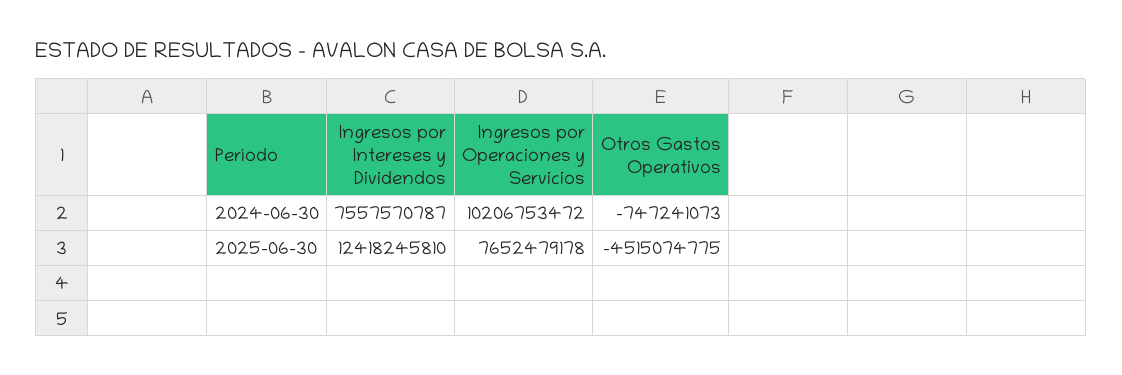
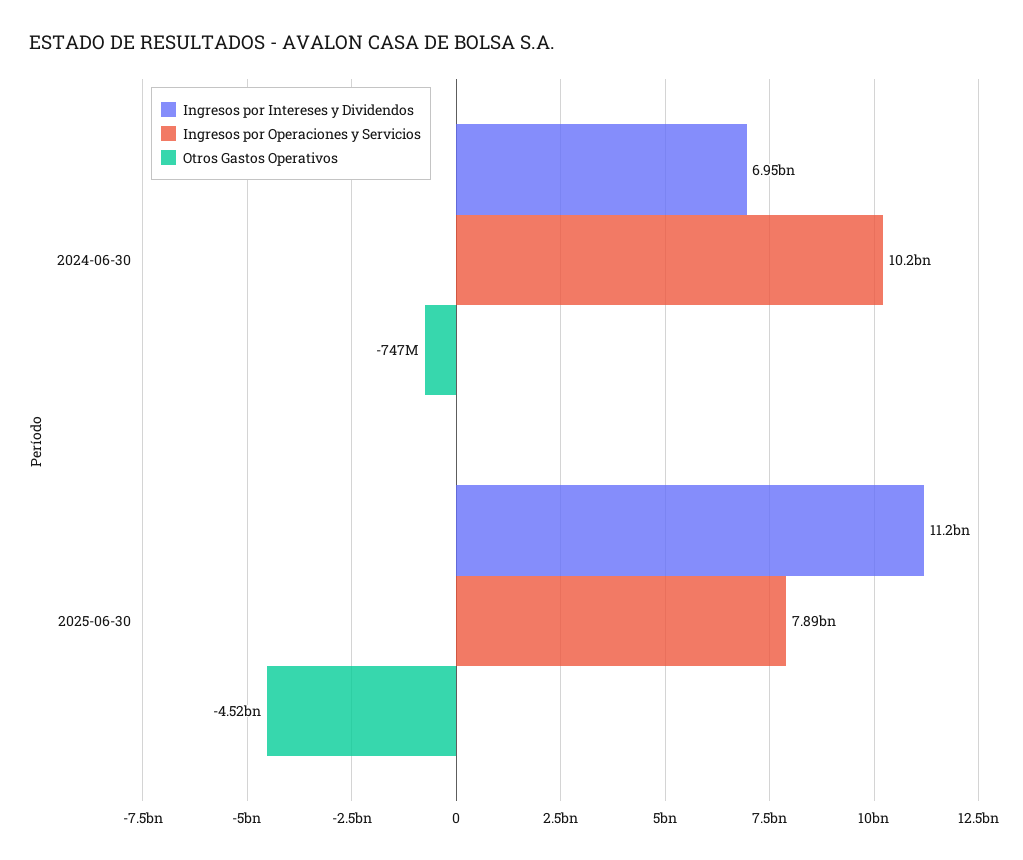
Ingresos por Intereses y Dividendos, 2024-06-30: 7557570787 -> 6950000000
Ingresos por Intereses y Dividendos, 2025-06-30: 12418245810 -> 11200000000
Ingresos por Operaciones y Servicios, 2025-06-30: 7652479178 -> 7890000000

